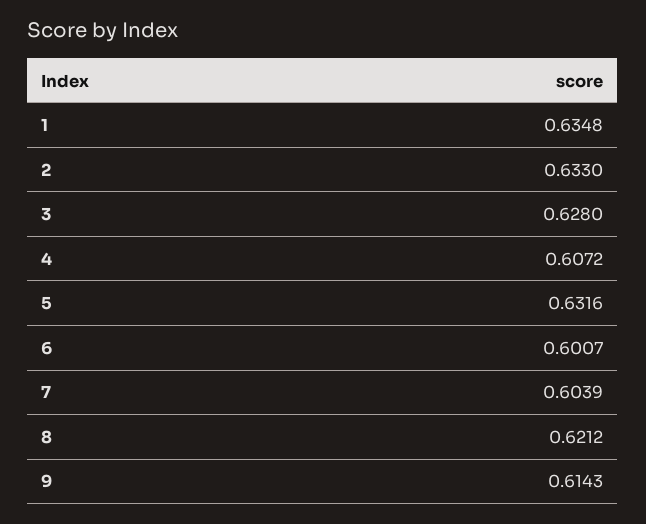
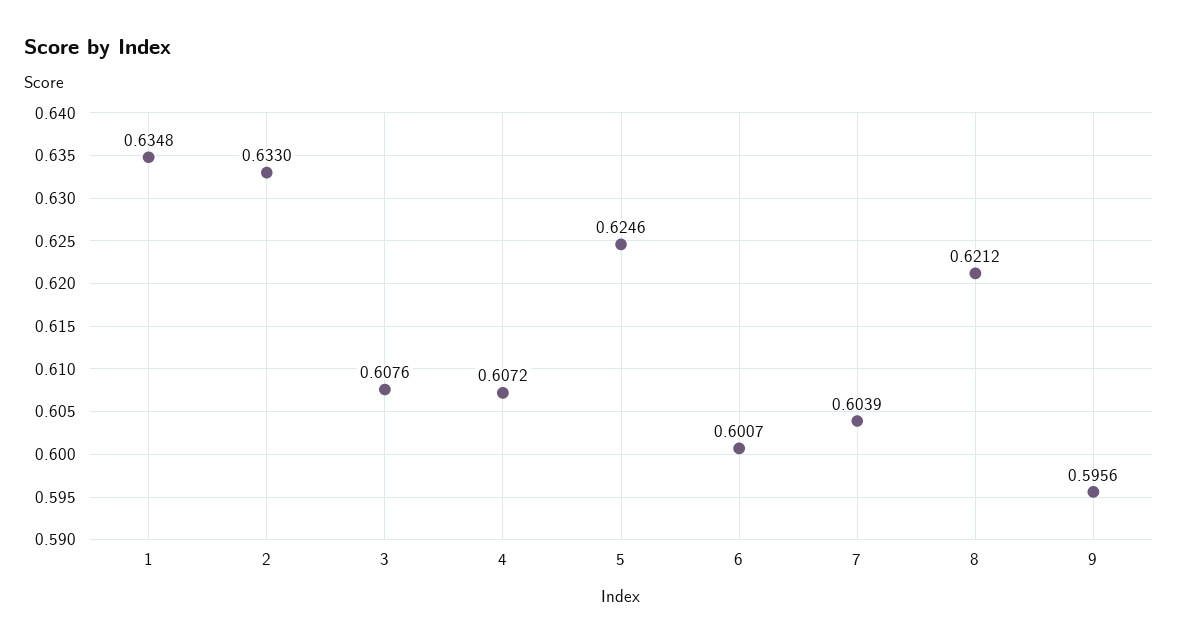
3: 0.628 -> 0.6076
5: 0.6316 -> 0.6246
9: 0.6143 -> 0.5956

